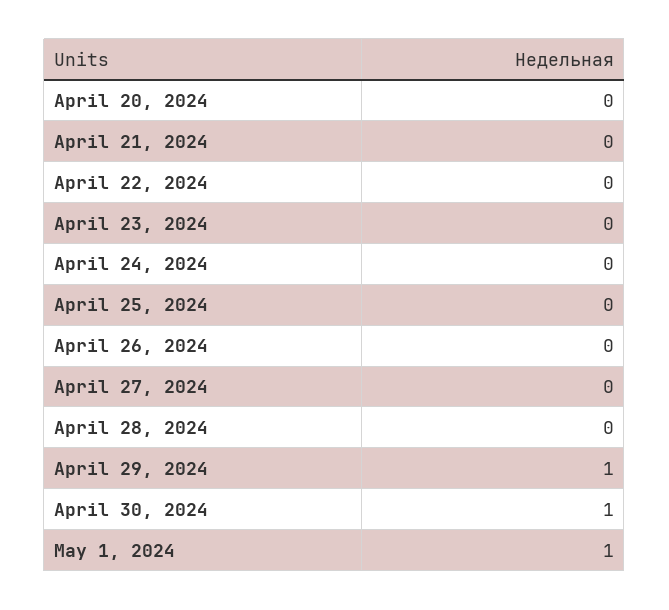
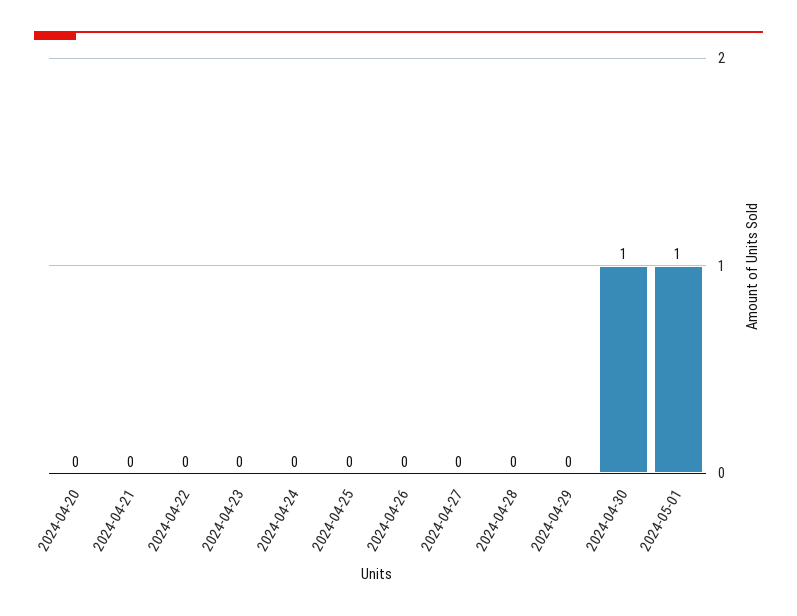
April 29, 2024: 1 -> 0

